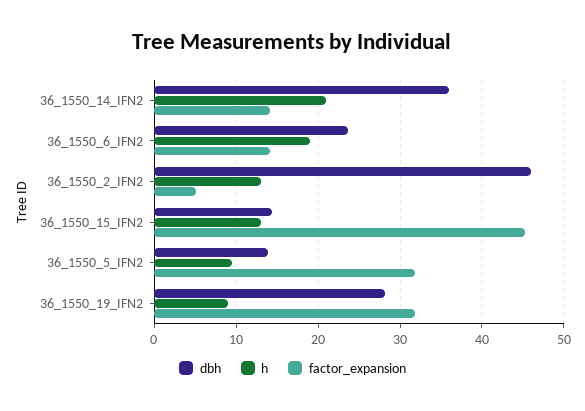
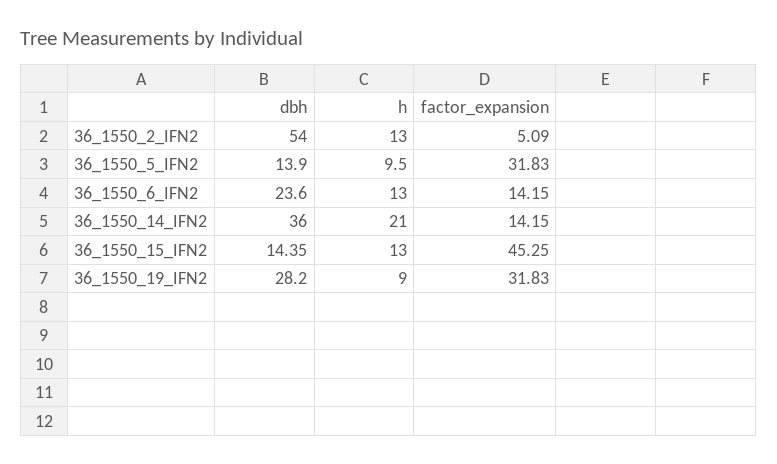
h, 36_1550_6_IFN2: 19 -> 13
dbh, 36_1550_2_IFN2: 46 -> 54

